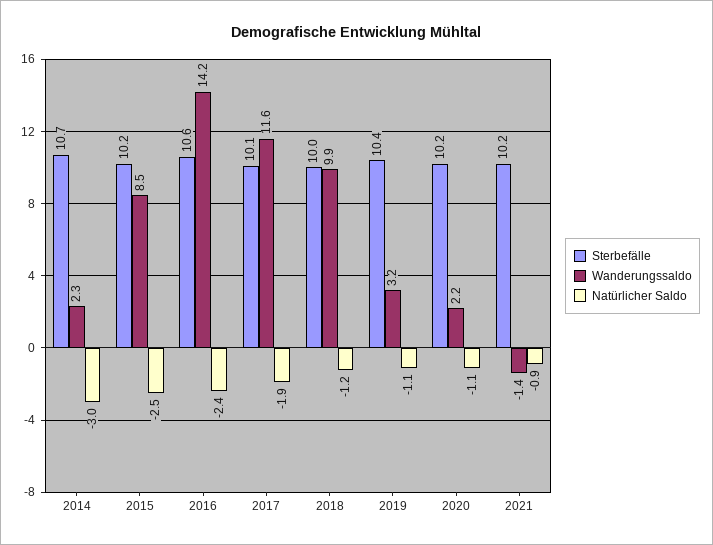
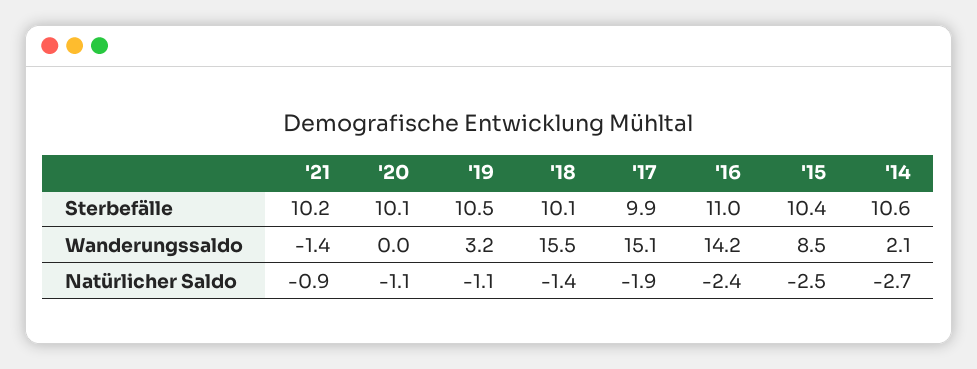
Sterbefälle, 2014: 10.7 -> 10.6
Wanderungssaldo, 2014: 2.3 -> 2.1
Natürlicher Saldo, 2014: -3 -> -2.7
Sterbefälle, 2015: 10.2 -> 10.4
Sterbefälle, 2016: 10.6 -> 11
Sterbefälle, 2017: 10.1 -> 9.9
Wanderungssaldo, 2017: 11.6 -> 15.1
Sterbefälle, 2018: 10 -> 10.1
Wanderungssaldo, 2018: 9.9 -> 15.5
Natürlicher Saldo, 2018: -1.2 -> -1.4
Sterbefälle, 2019: 10.4 -> 10.5
Sterbefälle, 2020: 10.2 -> 10.1
Wanderungssaldo, 2020: 2.2 -> 0

